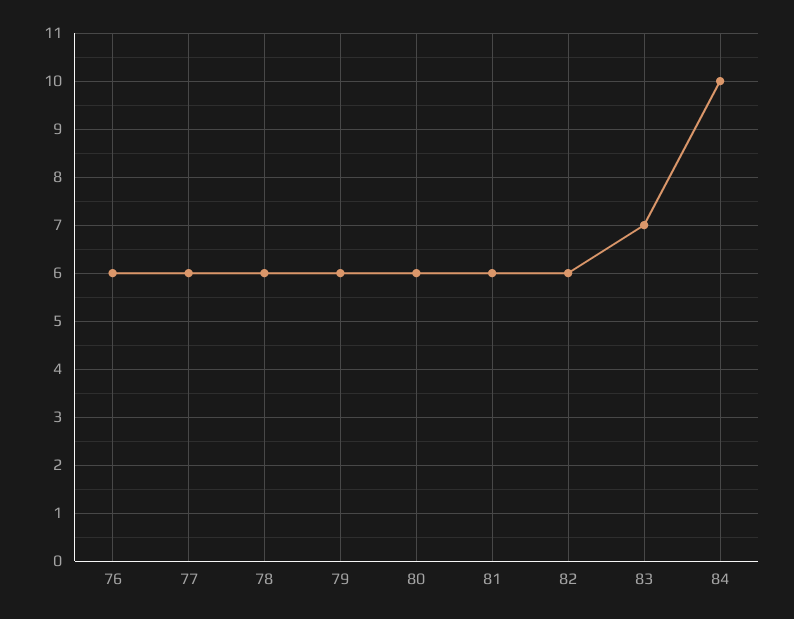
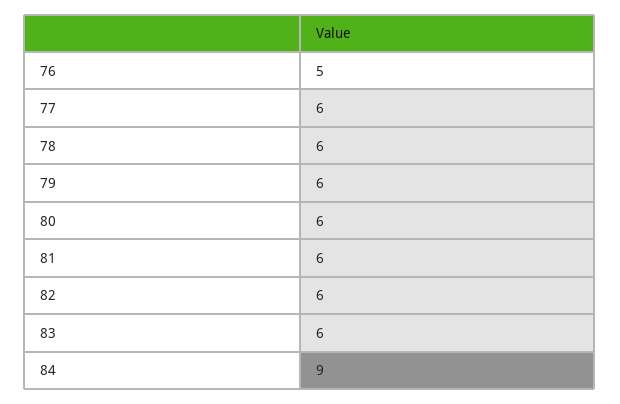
76: 6 -> 5
83: 7 -> 6
84: 10 -> 9

